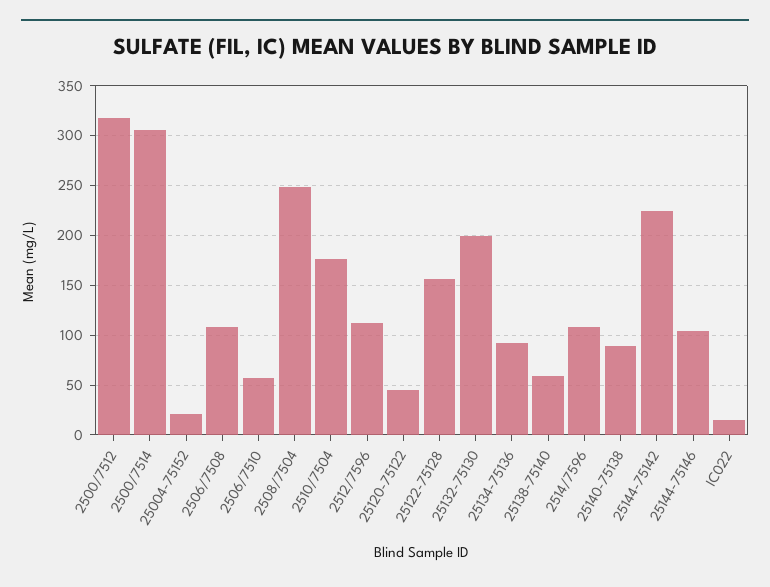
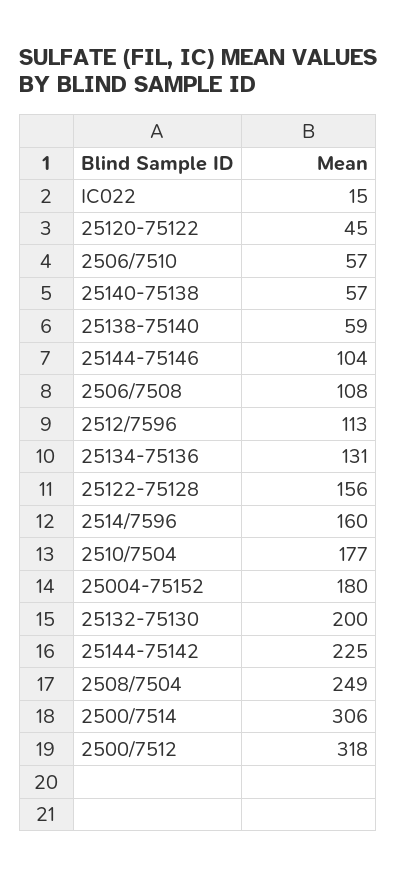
25004-75152: 20 -> 180
25134-75136: 90 -> 131
2514/7596: 110 -> 160
25140-75138: 90 -> 57

